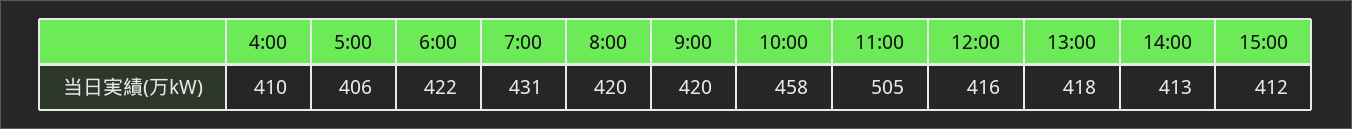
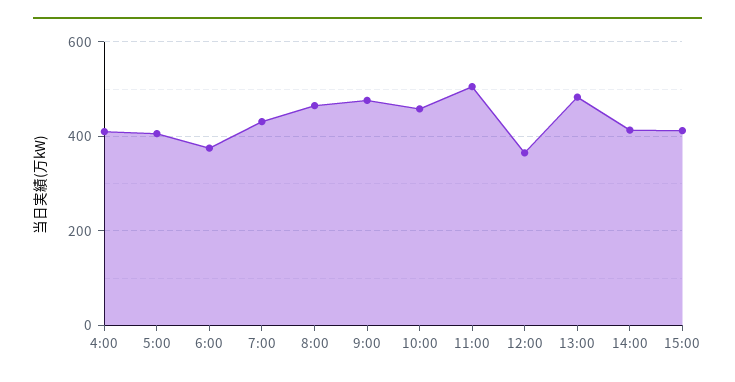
6:00: 422 -> 380
8:00: 420 -> 460
9:00: 420 -> 480
12:00: 416 -> 360
13:00: 418 -> 480

